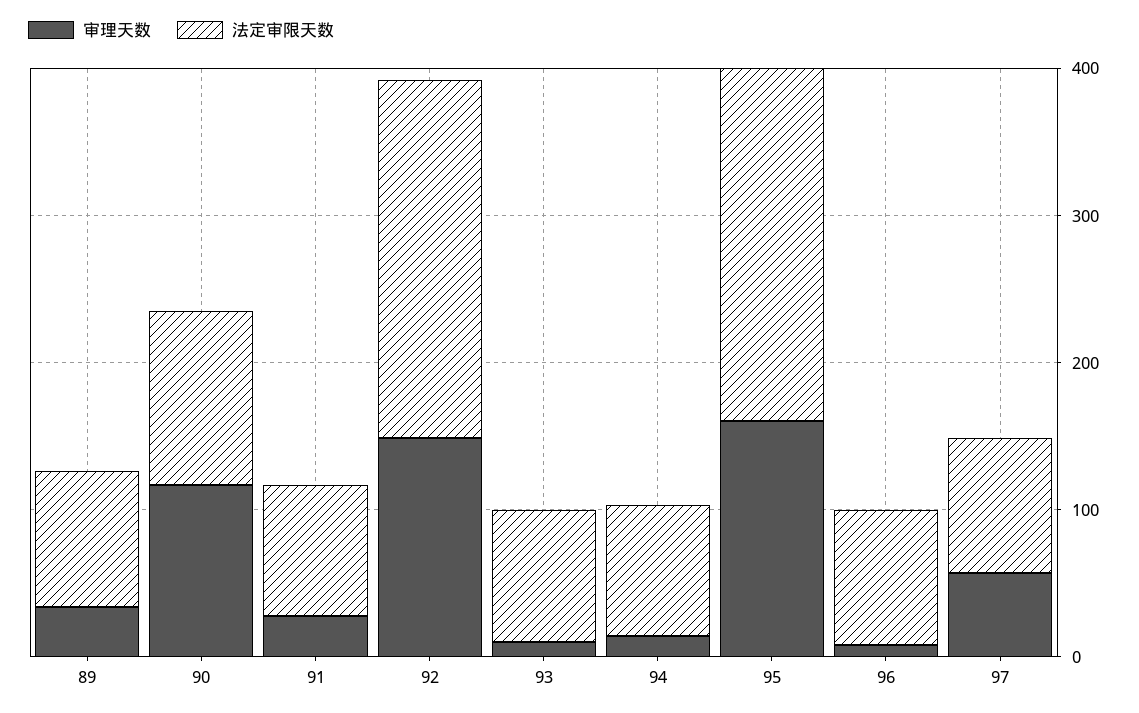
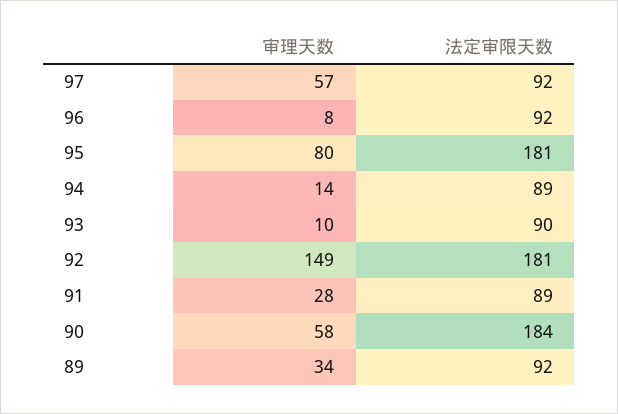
审理天数, 90: 120 -> 58
法定审限天数, 90: 120 -> 184
法定审限天数, 92: 240 -> 181
审理天数, 95: 160 -> 80
法定审限天数, 95: 240 -> 181

